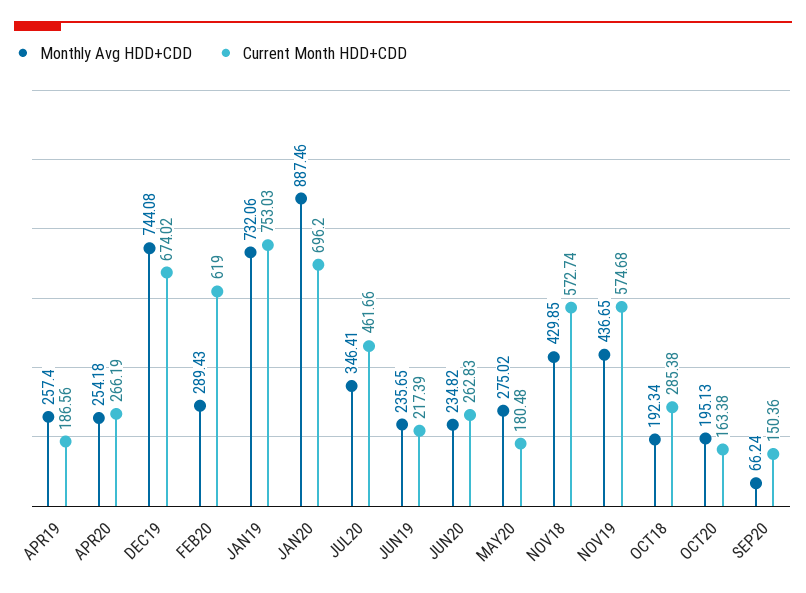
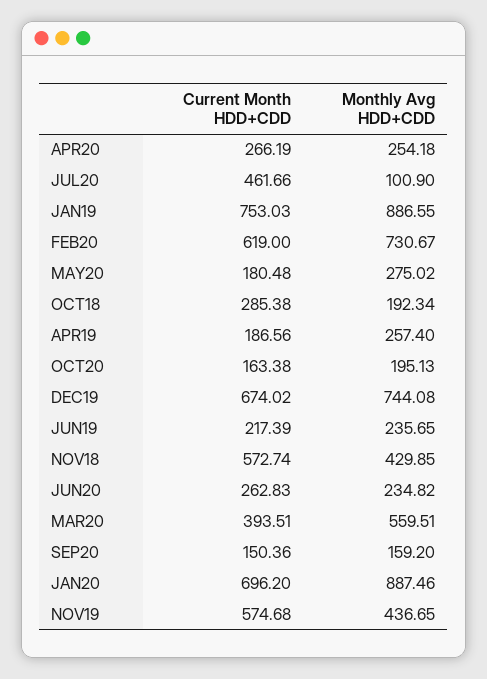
Monthly Avg HDD+CDD, FEB20: 289.43 -> 730.67
Monthly Avg HDD+CDD, JAN19: 732.06 -> 886.55
Monthly Avg HDD+CDD, JUL20: 346.41 -> 100.9
Monthly Avg HDD+CDD, SEP20: 66.24 -> 159.2
Current Month HDD+CDD, MAR20: none -> 393.51
Monthly Avg HDD+CDD, MAR20: none -> 559.51

